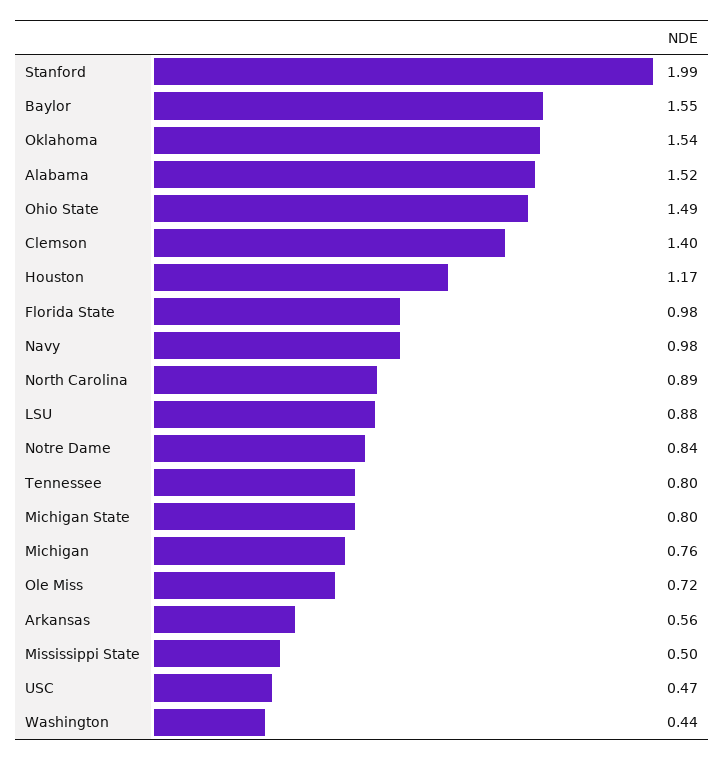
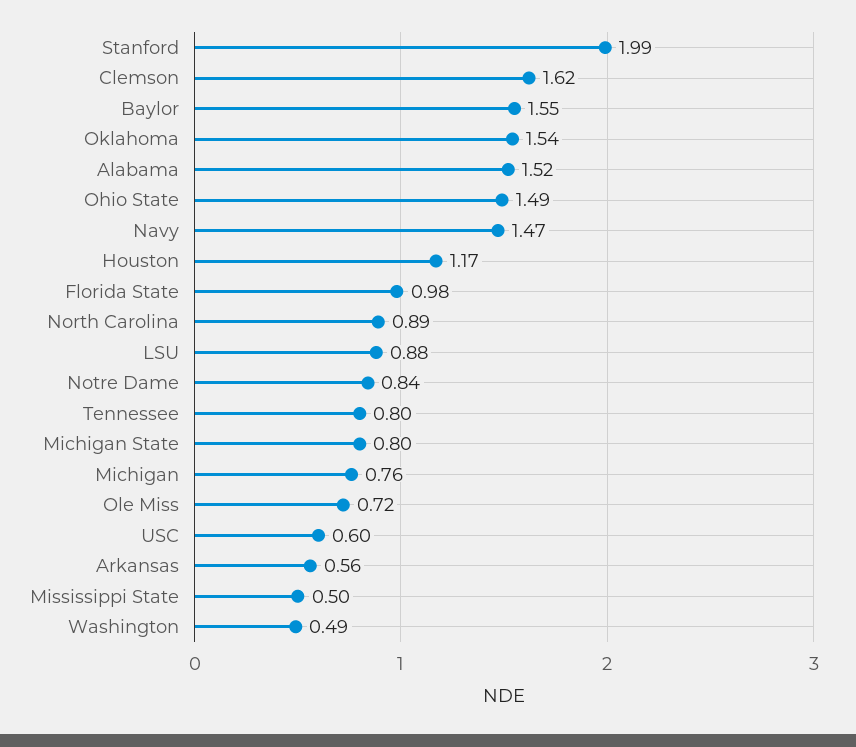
Clemson: 1.4 -> 1.62
Navy: 0.98 -> 1.47
USC: 0.47 -> 0.6
Washington: 0.44 -> 0.49

